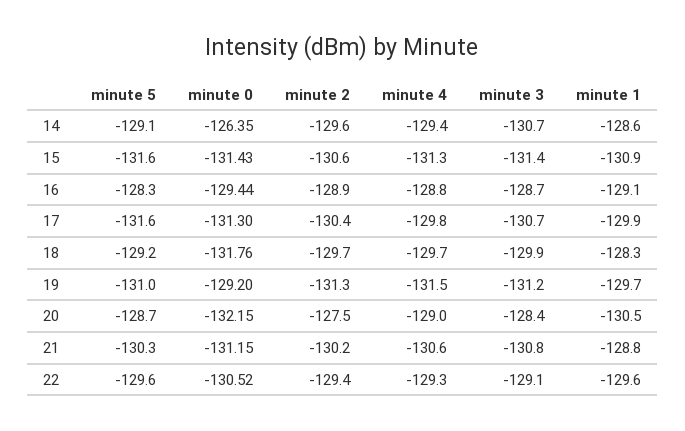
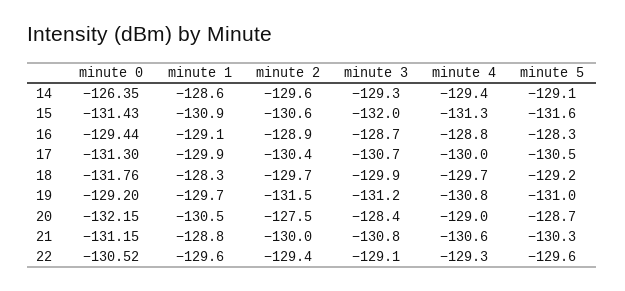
minute 3, 14: -130.7 -> -129.3
minute 3, 15: -131.4 -> -132
minute 5, 17: -131.6 -> -130.5
minute 4, 17: -129.8 -> -130
minute 2, 19: -131.3 -> -131.5
minute 4, 19: -131.5 -> -130.8
minute 2, 21: -130.2 -> -130

